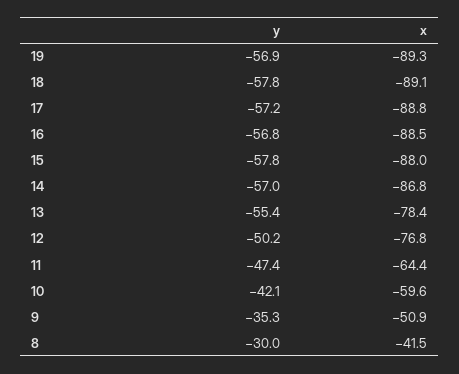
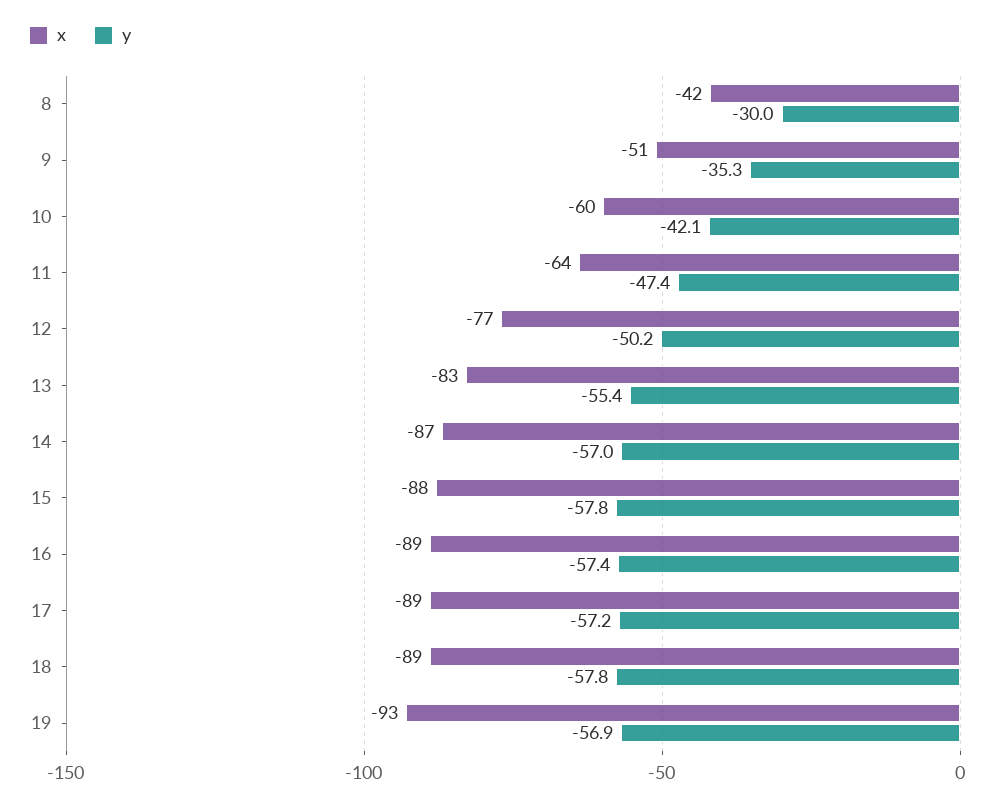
x, 19: -89.3 -> -93
y, 16: -56.8 -> -57.4
x, 13: -78.4 -> -83

